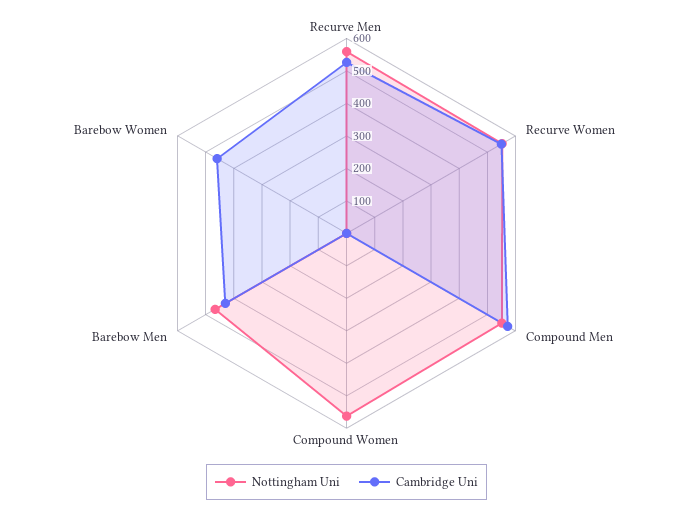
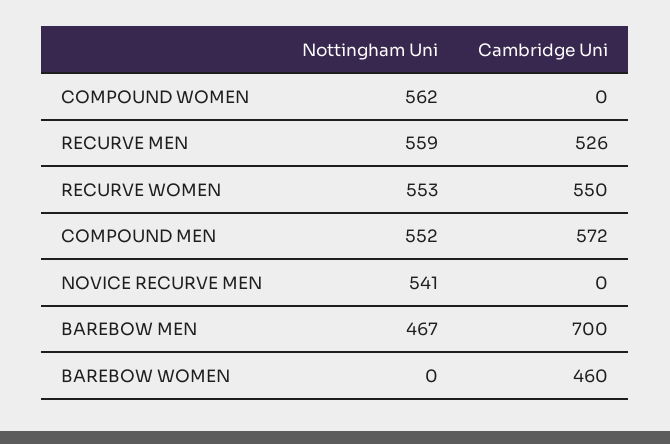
Cambridge Uni, Barebow Men: 425 -> 700
Nottingham Uni, NOVICE RECURVE MEN: none -> 541
Cambridge Uni, NOVICE RECURVE MEN: none -> 0

